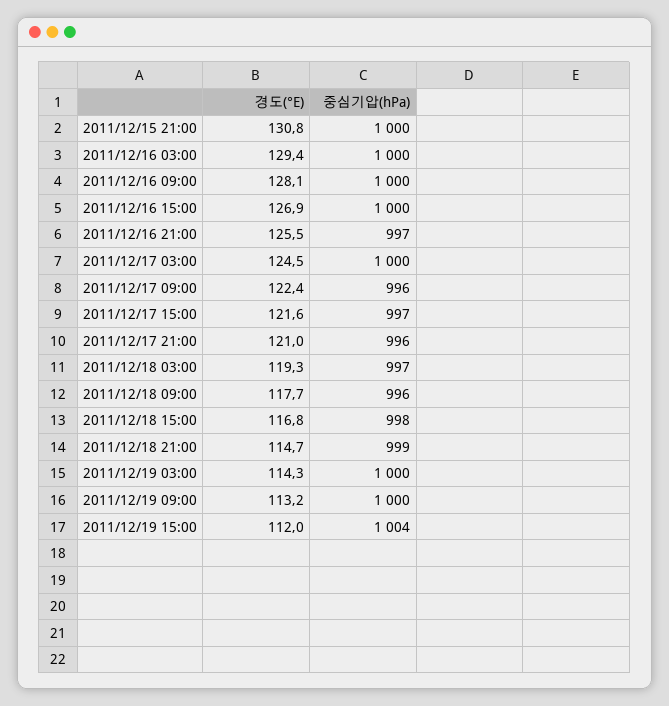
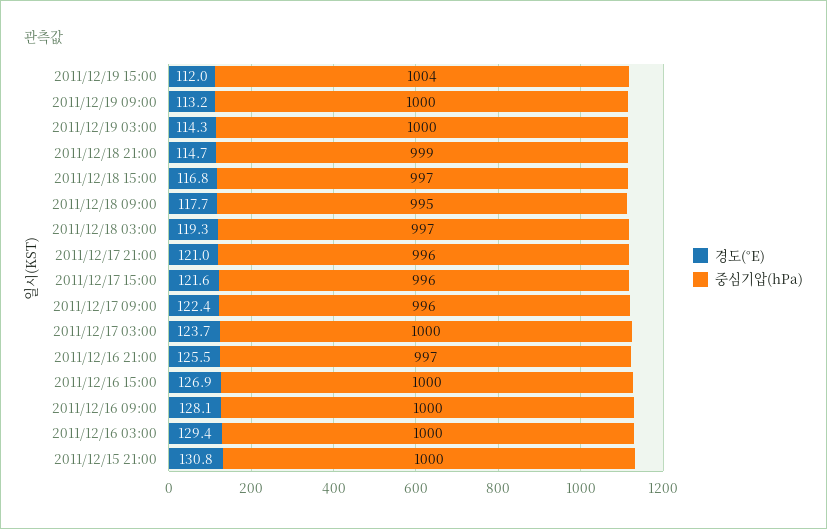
경도(°E), 2011/12/17 03:00: 124.5 -> 123.7
중심기압(hPa), 2011/12/17 15:00: 997 -> 996
중심기압(hPa), 2011/12/18 09:00: 996 -> 995
중심기압(hPa), 2011/12/18 15:00: 998 -> 997

